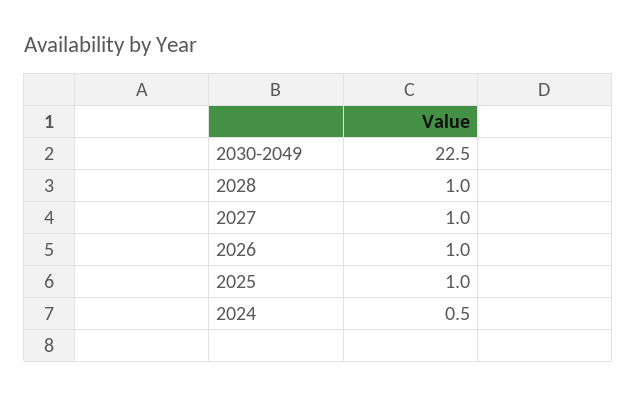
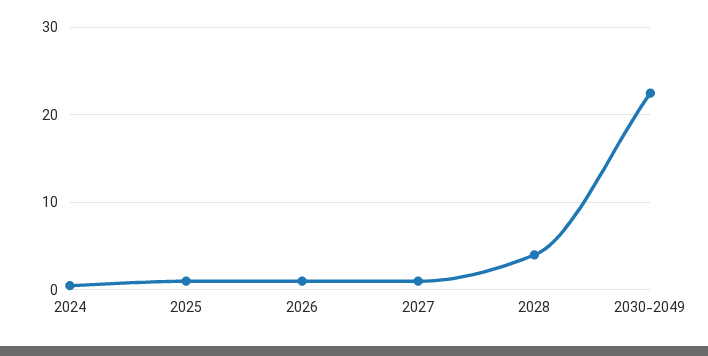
2028: 1 -> 4

